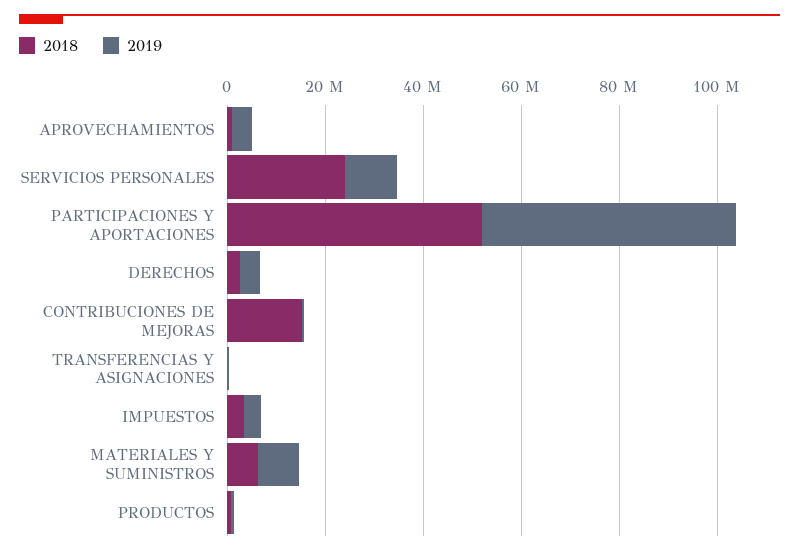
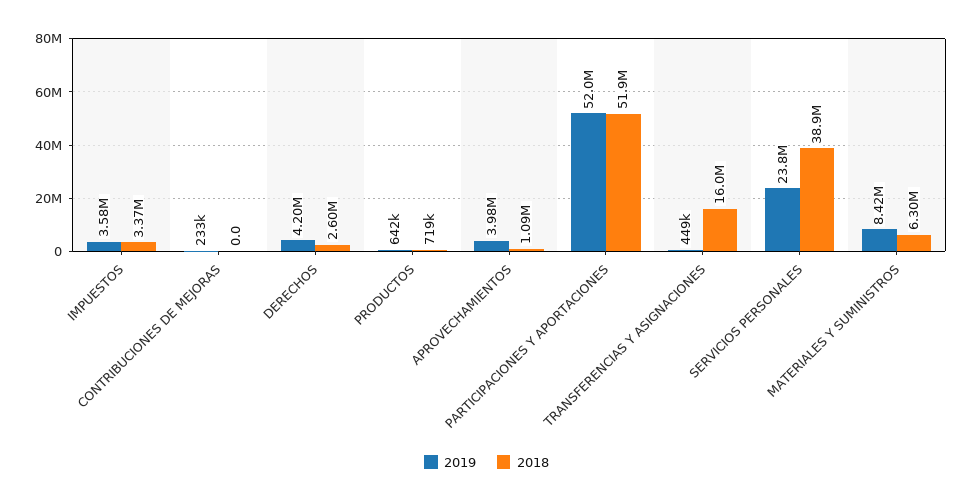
2018, SERVICIOS PERSONALES: 25000000 -> 38900000
2019, SERVICIOS PERSONALES: 10000000 -> 23800000
2018, CONTRIBUCIONES DE MEJORAS: 15000000 -> 0
2018, TRANSFERENCIAS Y ASIGNACIONES: 0 -> 16000000

